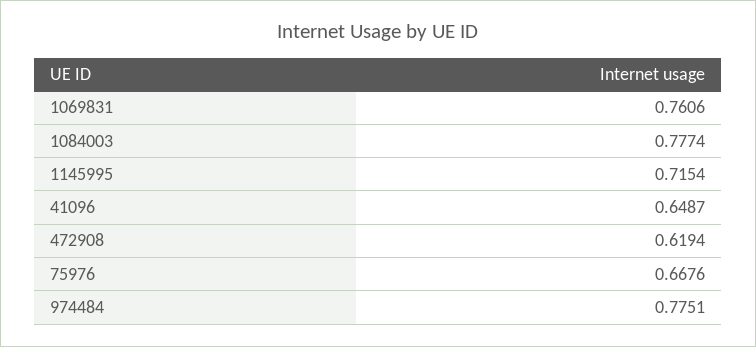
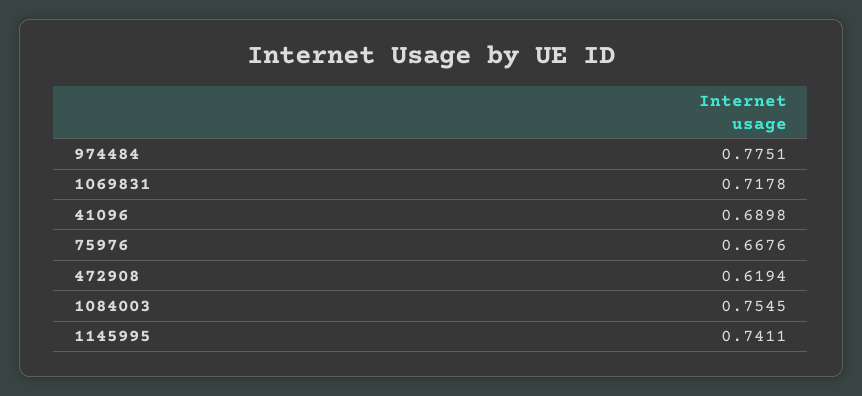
1069831: 0.7606 -> 0.7178
1084003: 0.7774 -> 0.7545
1145995: 0.7154 -> 0.7411
41096: 0.6487 -> 0.6898

